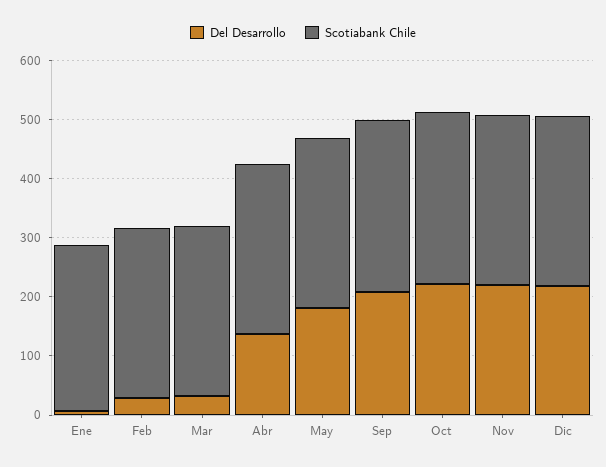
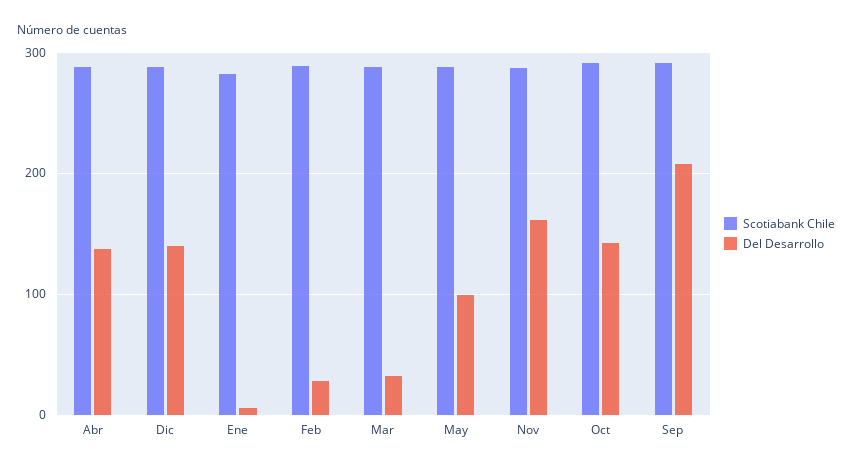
Del Desarrollo, May: 180 -> 100
Del Desarrollo, Oct: 220 -> 140
Del Desarrollo, Nov: 220 -> 160
Del Desarrollo, Dic: 220 -> 140

